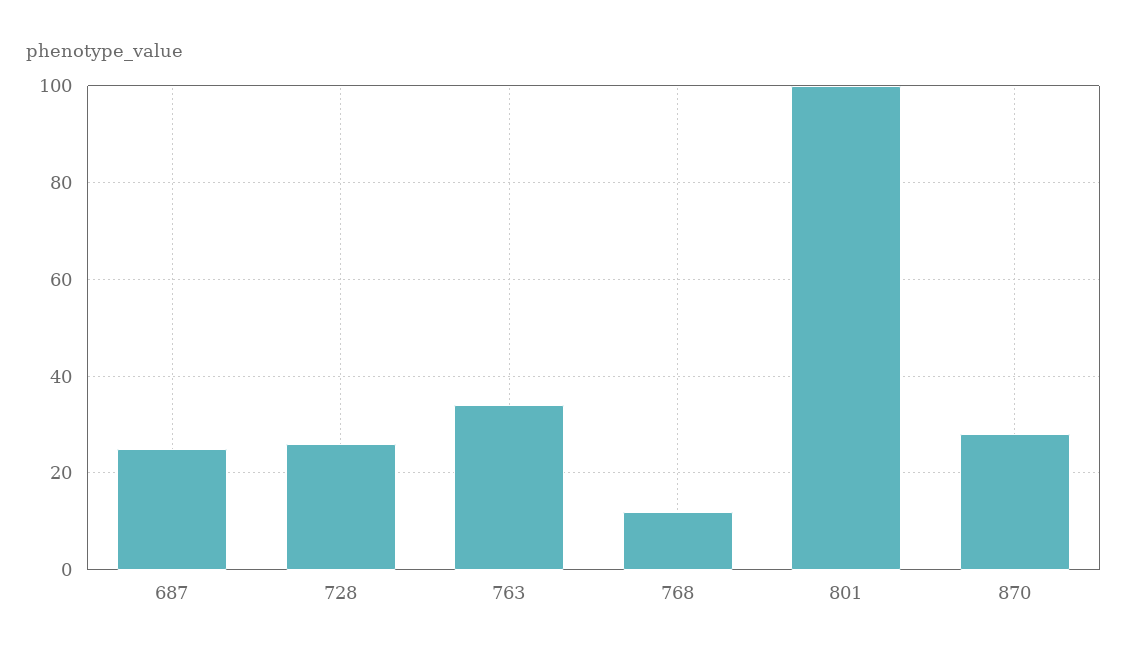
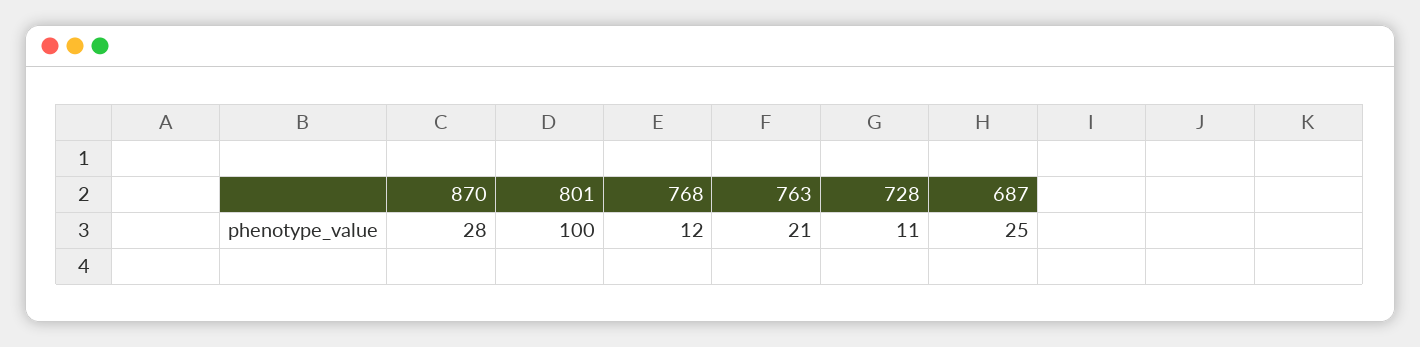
728: 25 -> 11
763: 35 -> 21

